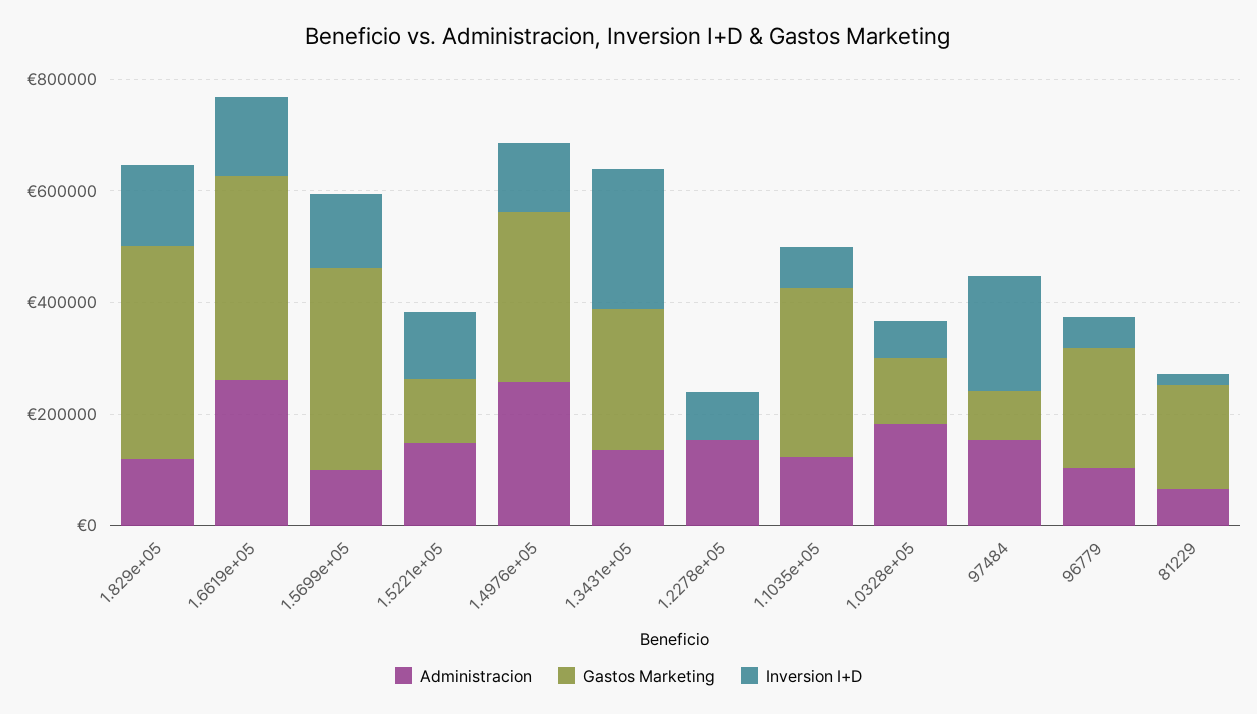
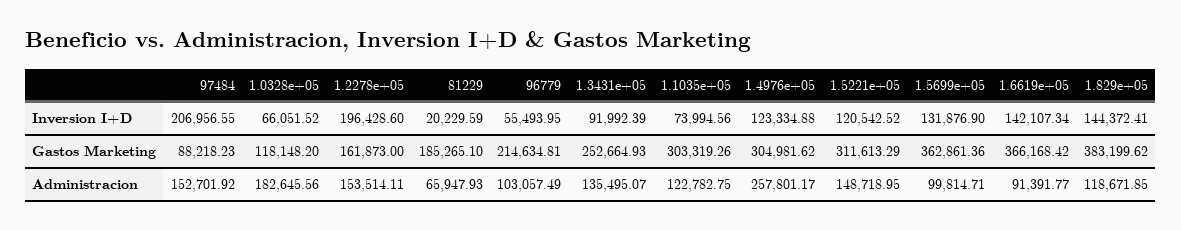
Administracion, 1.6619e+05: 250000 -> 91391.77
Gastos Marketing, 1.5221e+05: 100000 -> 311613.29
Inversion I+D, 1.3431e+05: 250000 -> 91992.39
Gastos Marketing, 1.2278e+05: 0 -> 161873
Inversion I+D, 1.2278e+05: 100000 -> 196428.6

